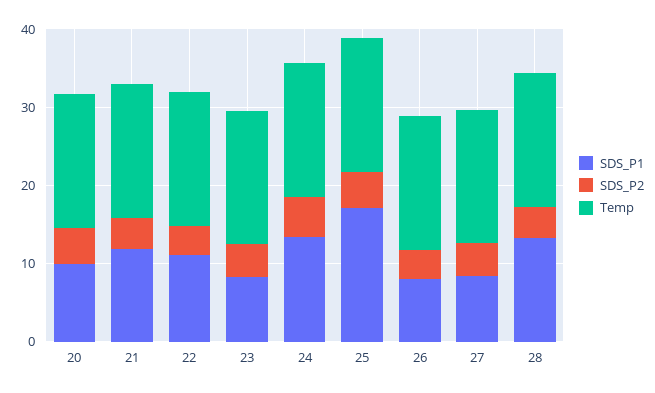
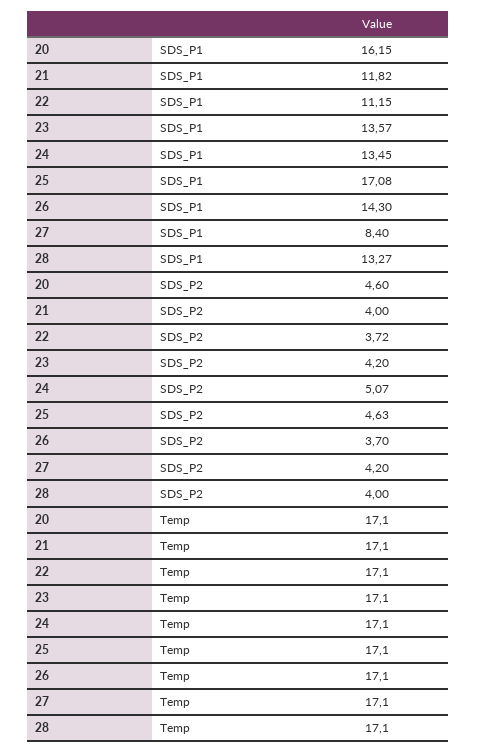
SDS_P1, 20: 10 -> 16.15
SDS_P1, 23: 8 -> 13.57
SDS_P1, 26: 8 -> 14.3

